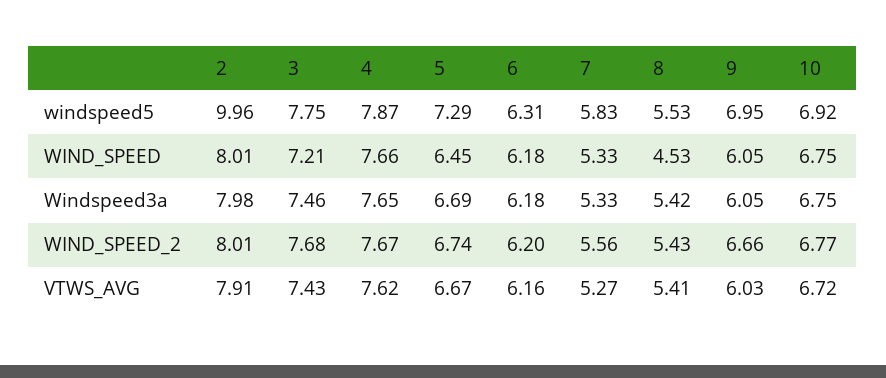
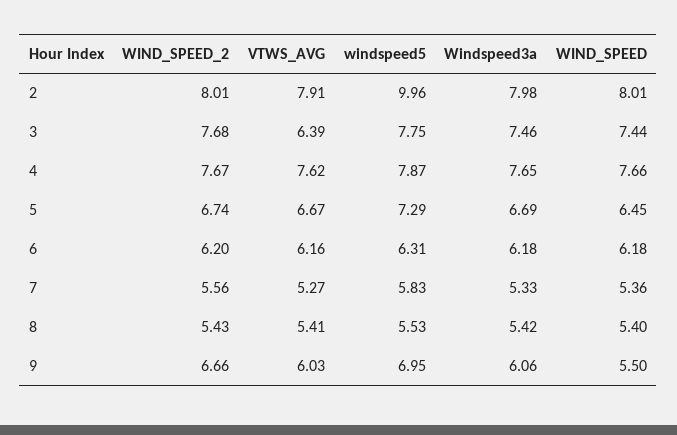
10, windspeed5: 6.92 -> none
3, WIND_SPEED: 7.21 -> 7.44
7, WIND_SPEED: 5.33 -> 5.36
8, WIND_SPEED: 4.53 -> 5.4
9, WIND_SPEED: 6.05 -> 5.5
10, WIND_SPEED: 6.75 -> none
9, Windspeed3a: 6.05 -> 6.06
10, Windspeed3a: 6.75 -> none
10, WIND_SPEED_2: 6.77 -> none
3, VTWS_AVG: 7.43 -> 6.39
10, VTWS_AVG: 6.72 -> none

